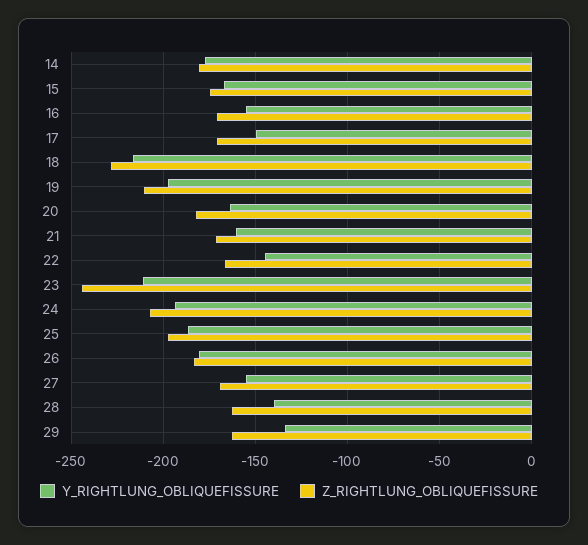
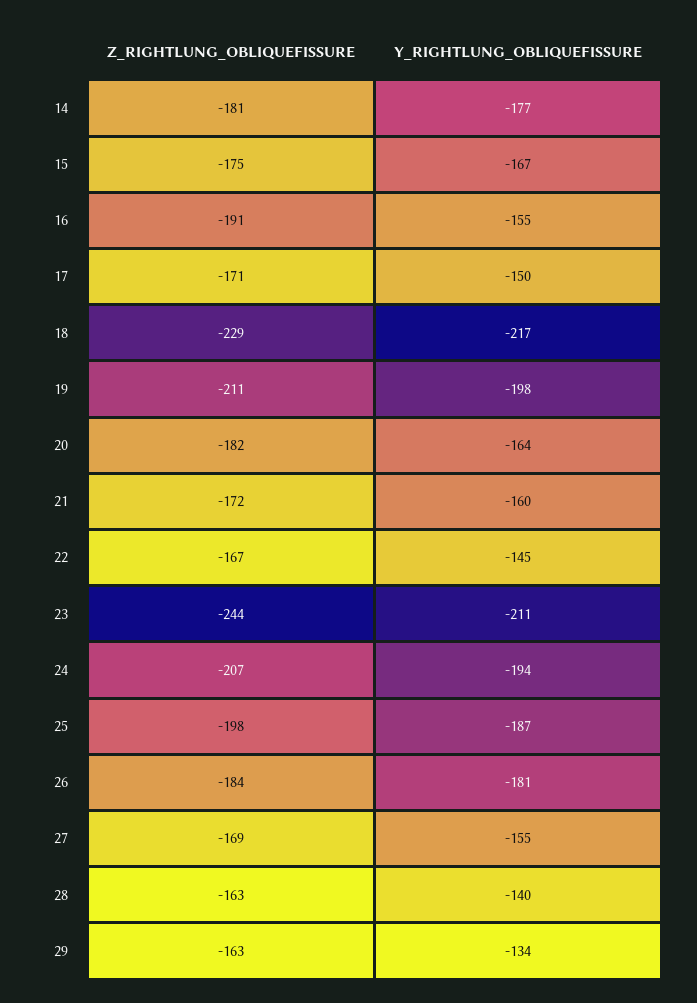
Z_RIGHTLUNG_OBLIQUEFISSURE, 16: -170 -> -191

